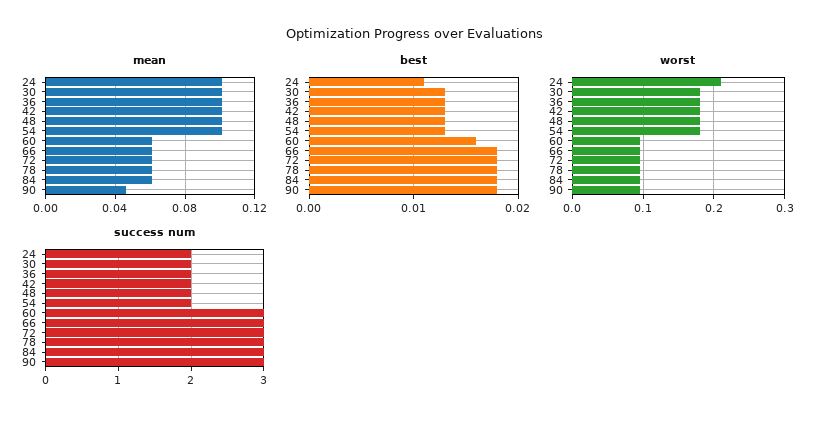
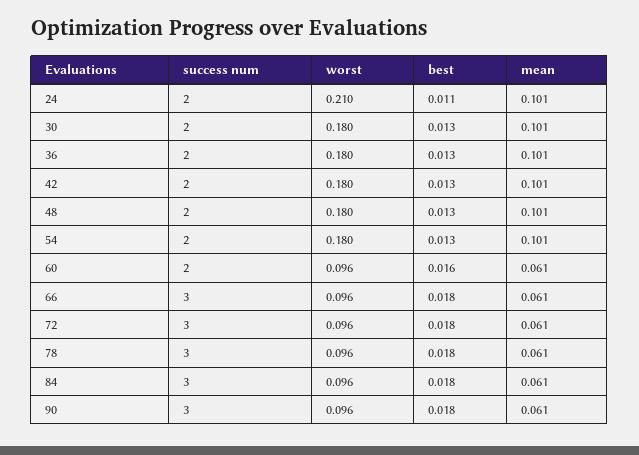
mean, 90: 0.045 -> 0.061
success num, 60: 3 -> 2

